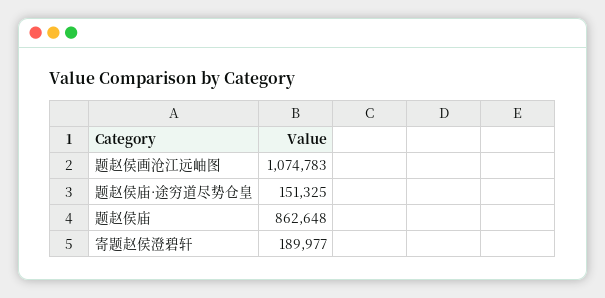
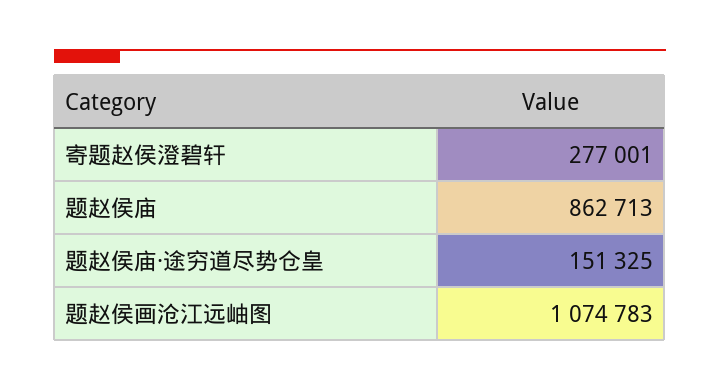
题赵侯庙: 862648 -> 862713
寄题赵侯澄碧轩: 189977 -> 277001

